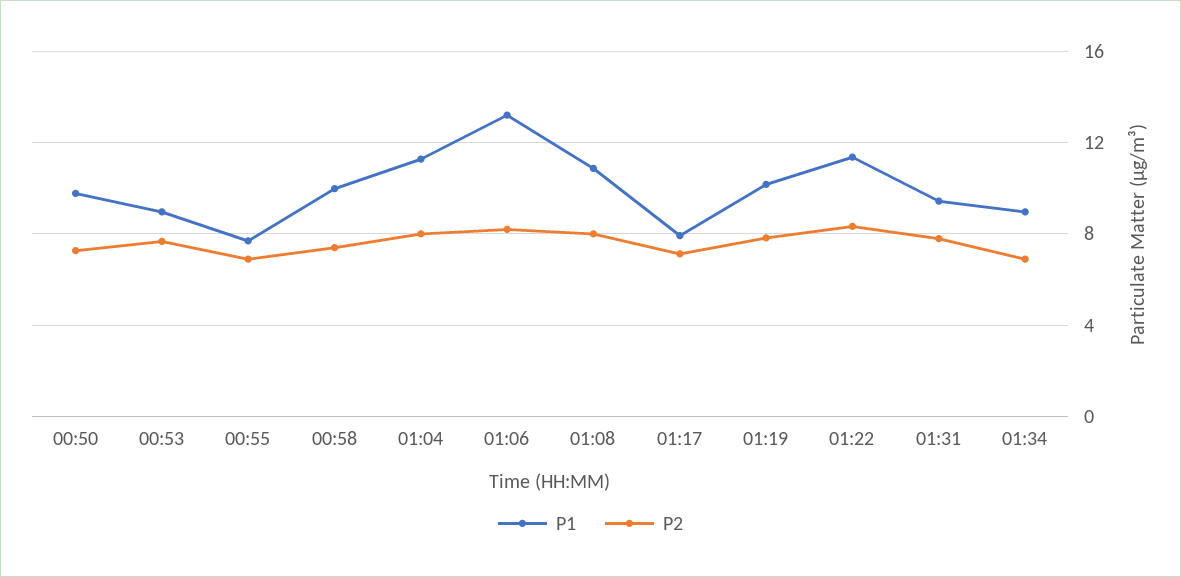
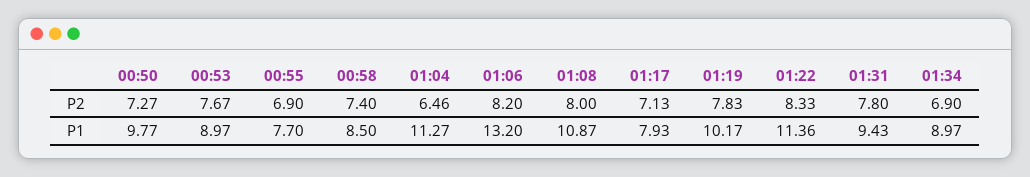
P1, 00:58: 10 -> 8.5
P2, 01:04: 8 -> 6.46

